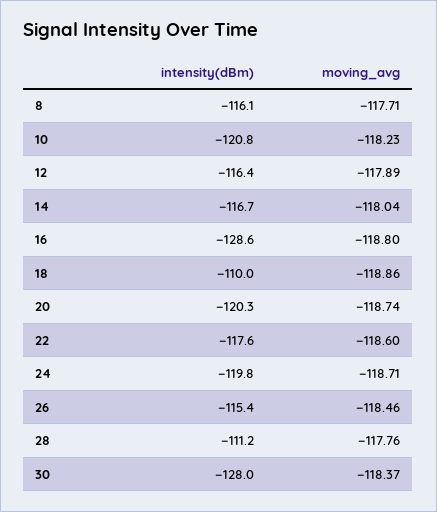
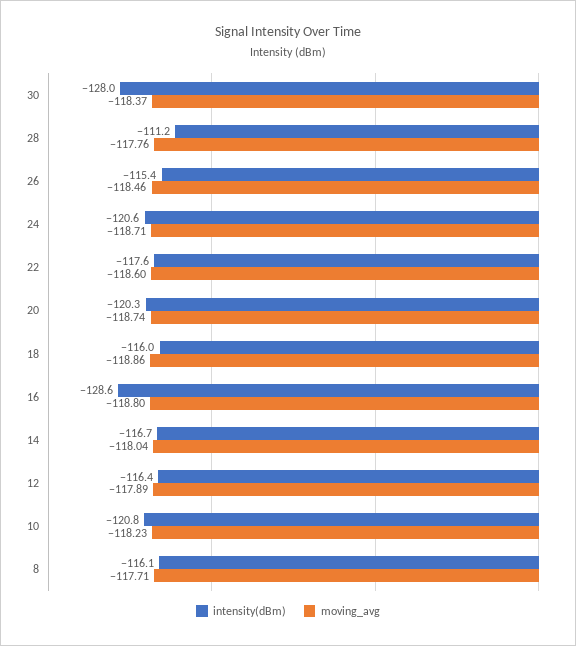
intensity(dBm), 18: -110 -> -116
intensity(dBm), 24: -119.8 -> -120.6

